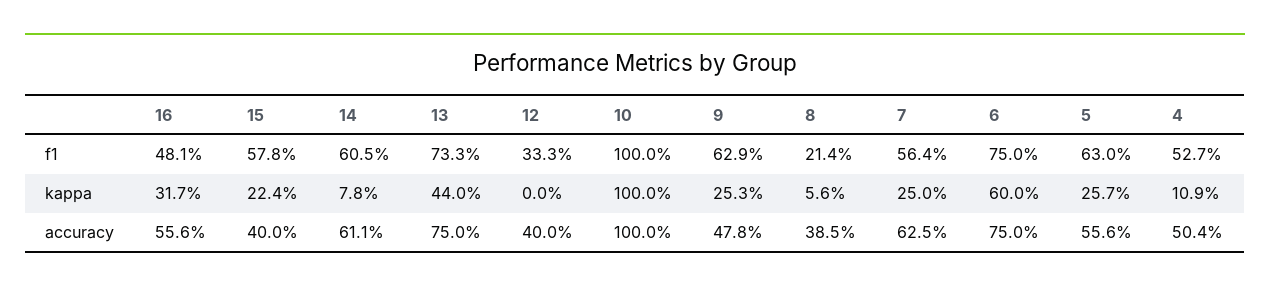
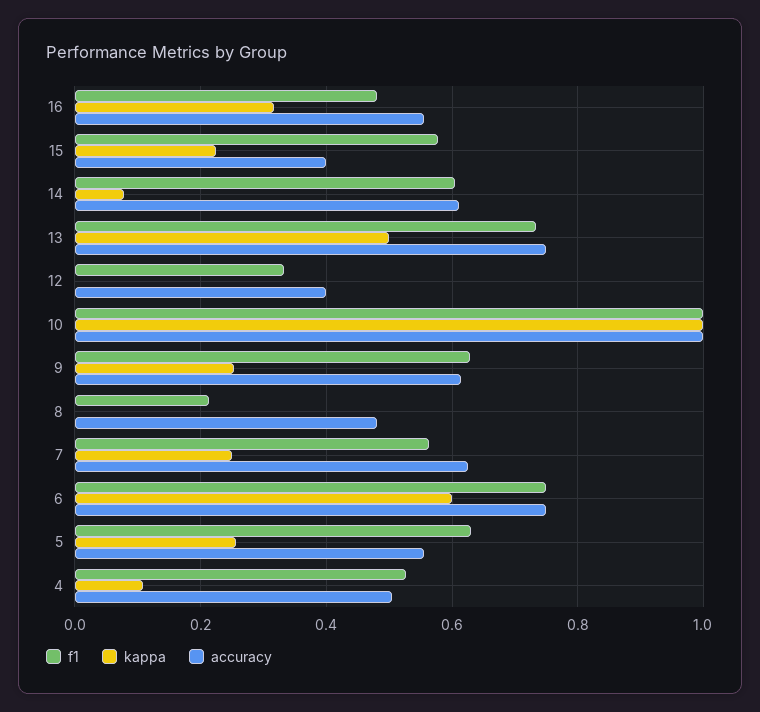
kappa, 13: 0.44 -> 0.5
kappa, 8: 0.056 -> 0
accuracy, 9: 0.478 -> 0.62
accuracy, 8: 0.385 -> 0.48

